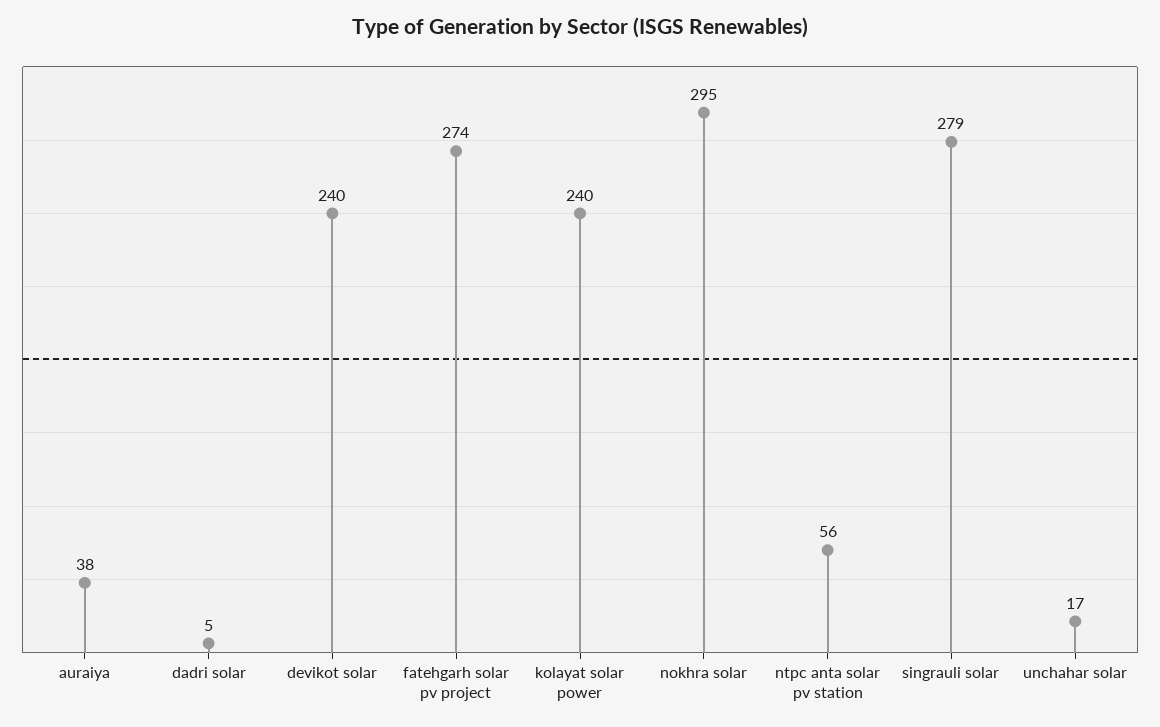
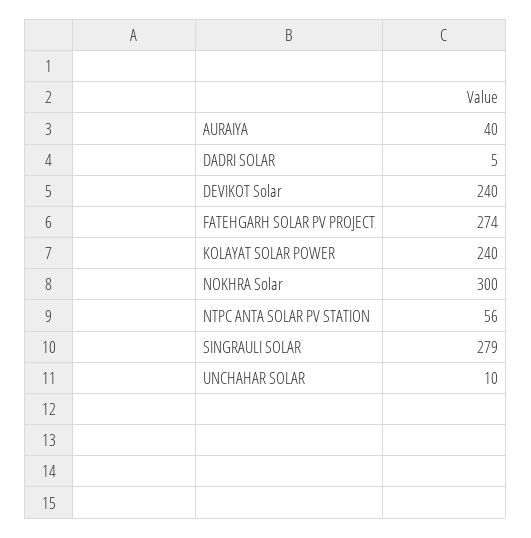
auraiya: 38 -> 40
nokhra solar: 295 -> 300
unchahar solar: 17 -> 10

